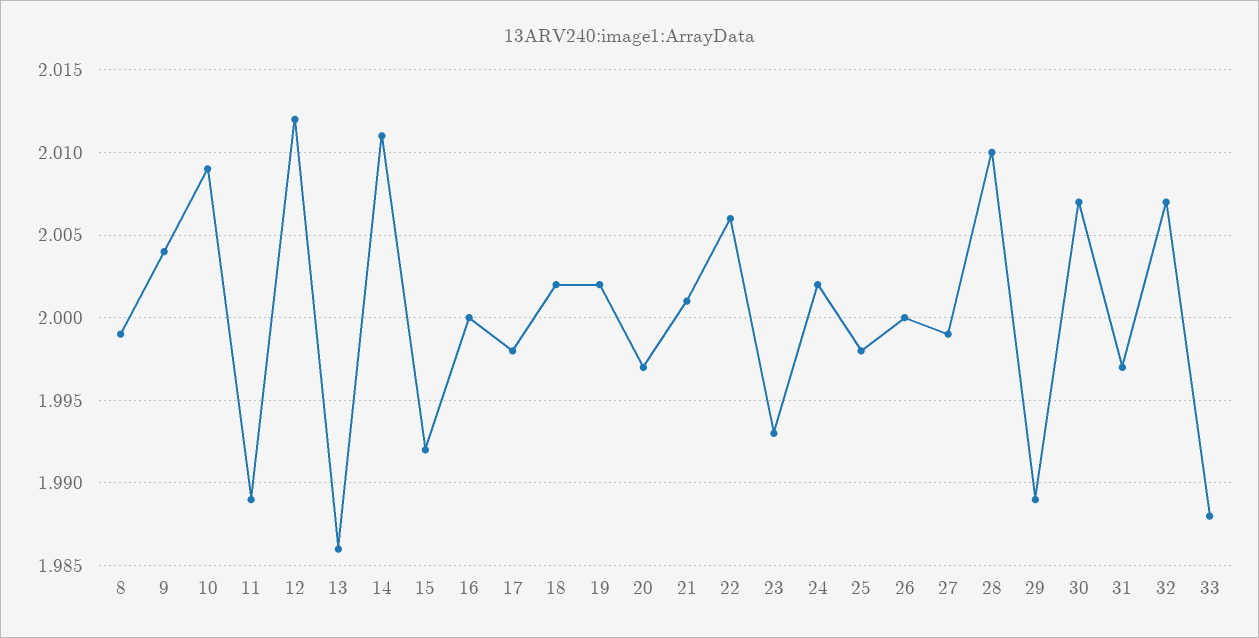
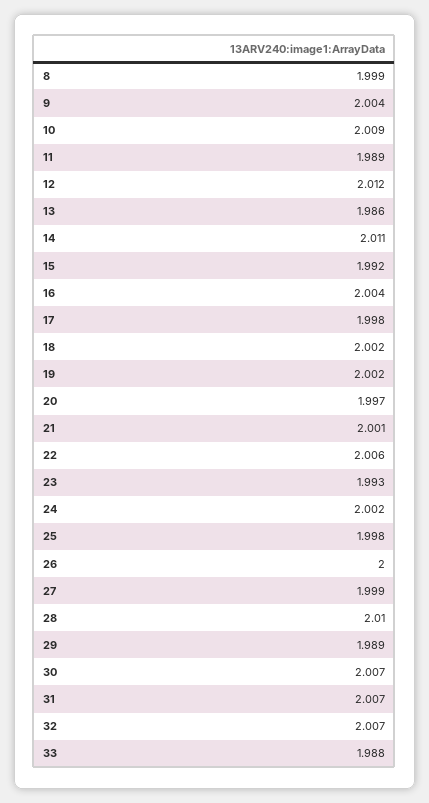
16: 2 -> 2.004
31: 1.997 -> 2.007

